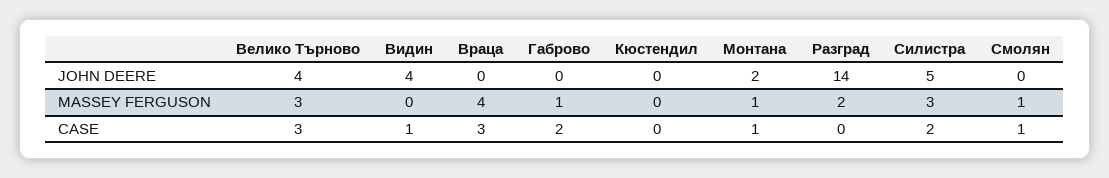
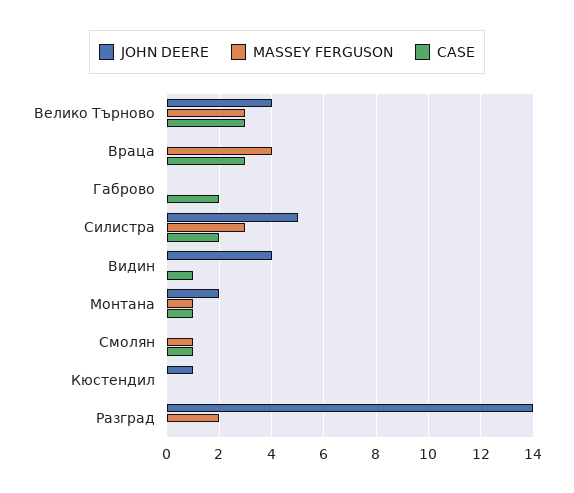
JOHN DEERE, Кюстендил: 0 -> 1
MASSEY FERGUSON, Габрово: 1 -> 0

